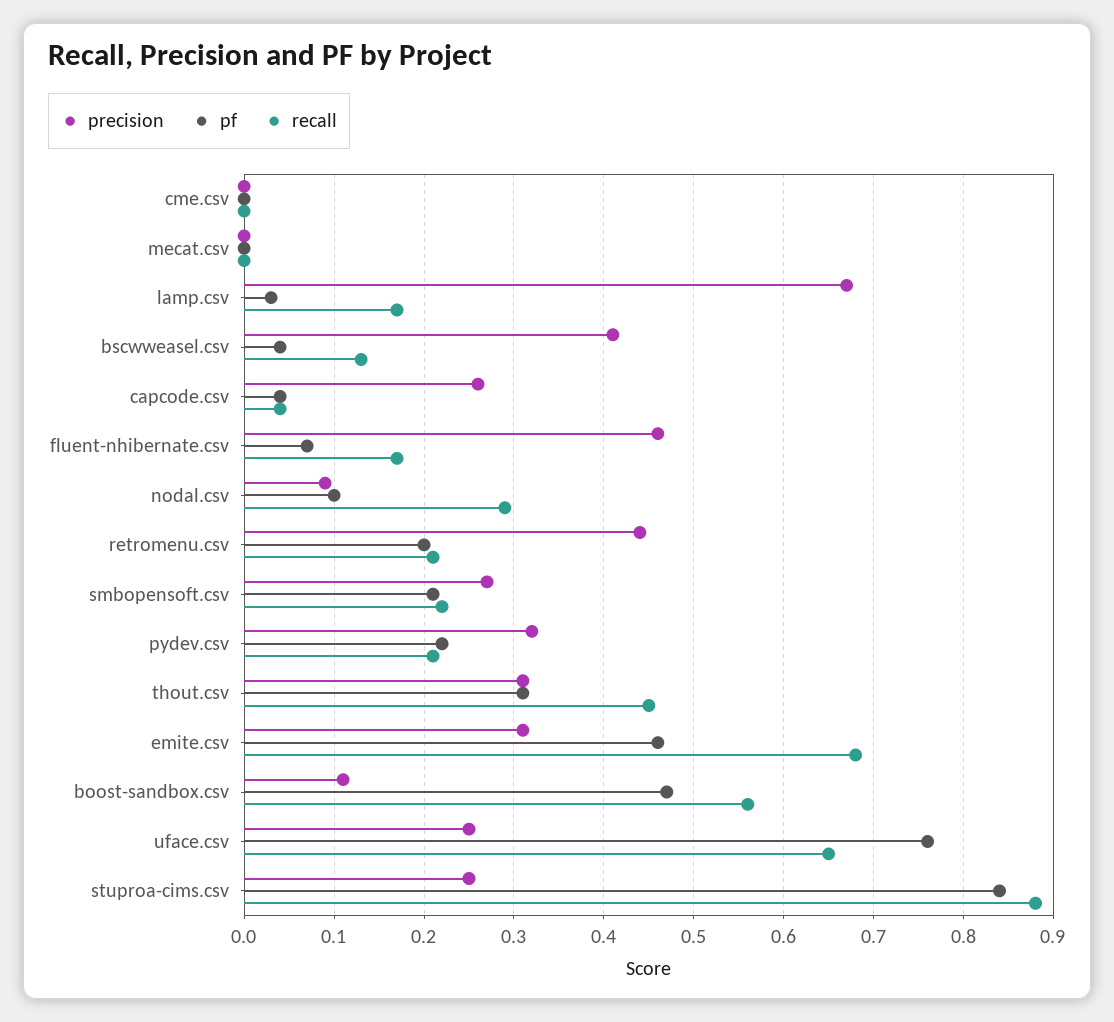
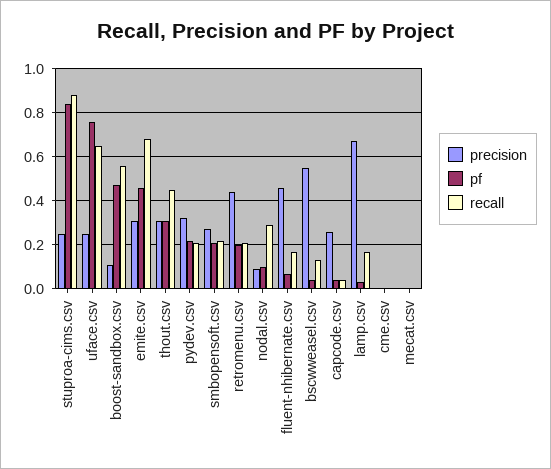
precision, bscwweasel.csv: 0.41 -> 0.55

